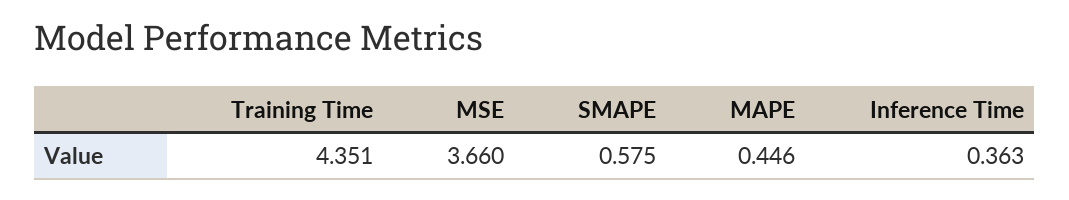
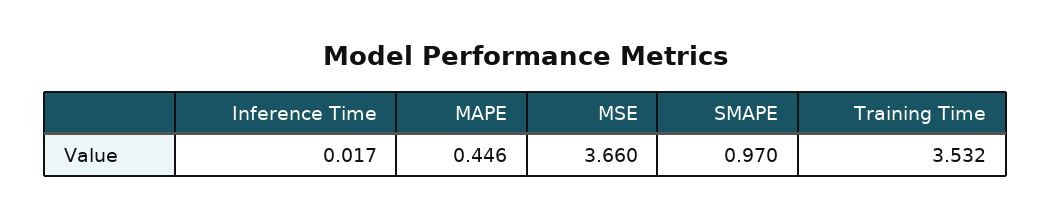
Training Time: 4.351 -> 3.532
SMAPE: 0.575 -> 0.97
Inference Time: 0.363 -> 0.017

